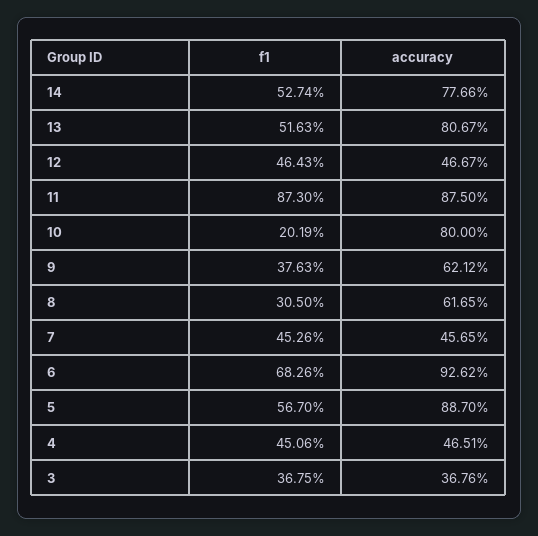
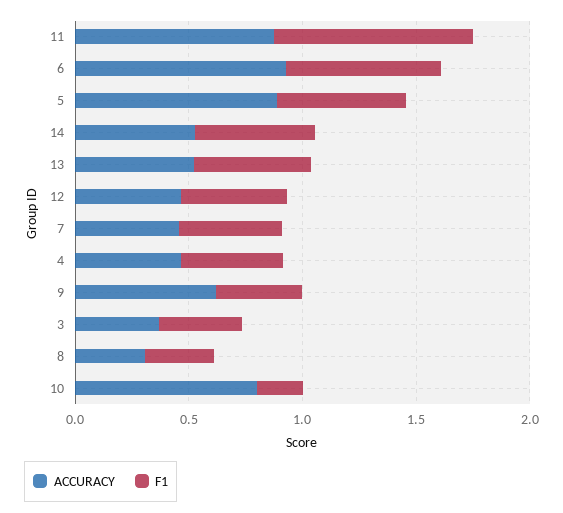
accuracy, 14: 0.7766 -> 0.5
accuracy, 13: 0.8067 -> 0.5
accuracy, 8: 0.6165 -> 0.3

